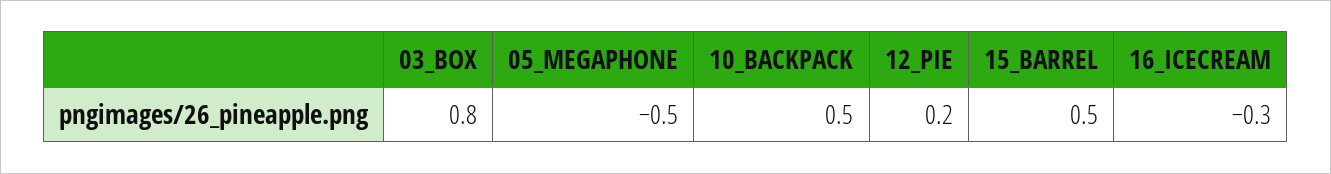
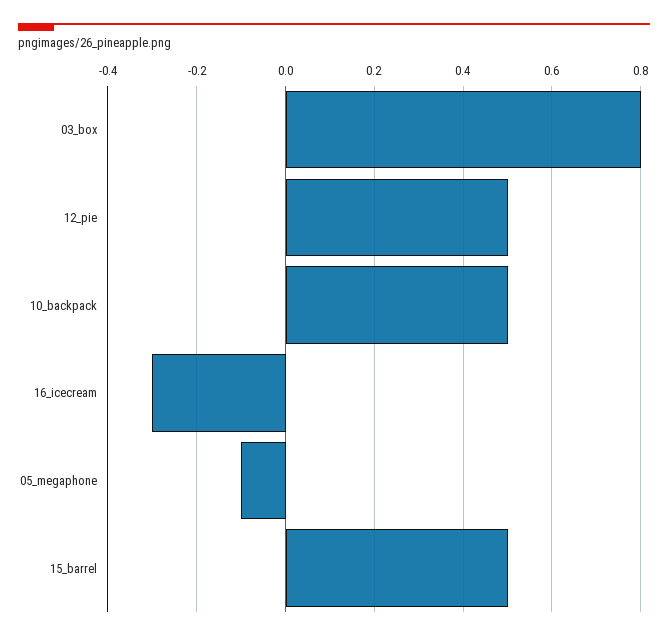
05_MEGAPHONE: -0.5 -> -0.1
12_PIE: 0.2 -> 0.5

